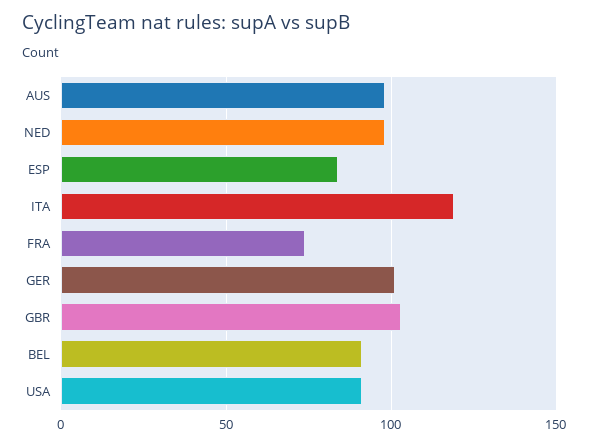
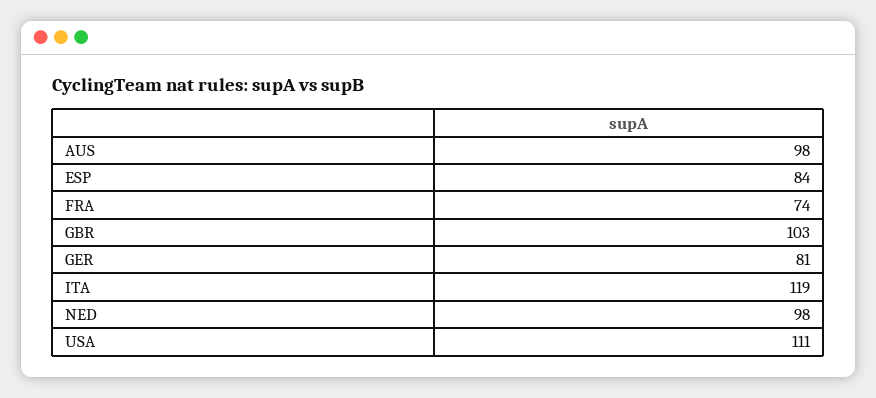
GER: 100 -> 81
BEL: 90 -> none
USA: 90 -> 111

